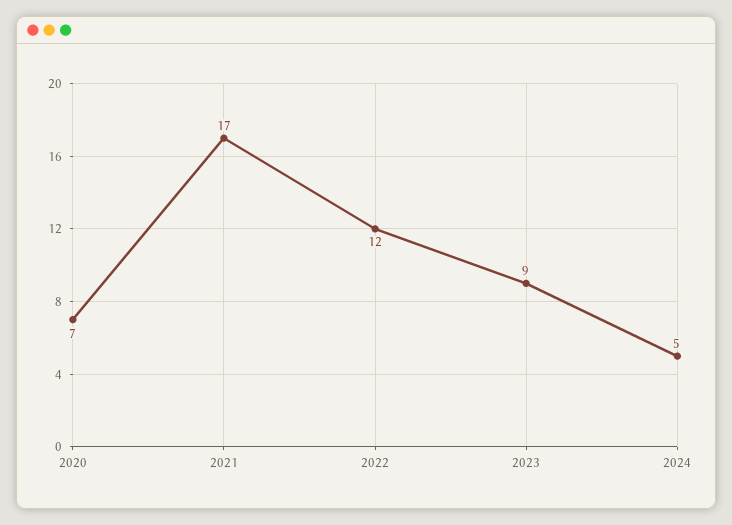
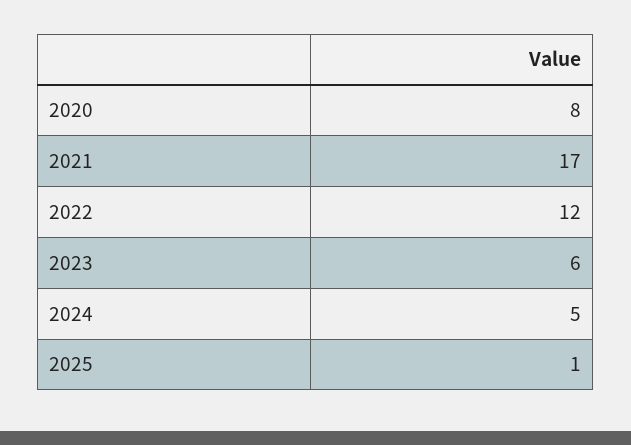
2020: 7 -> 8
2023: 9 -> 6
2025: none -> 1

